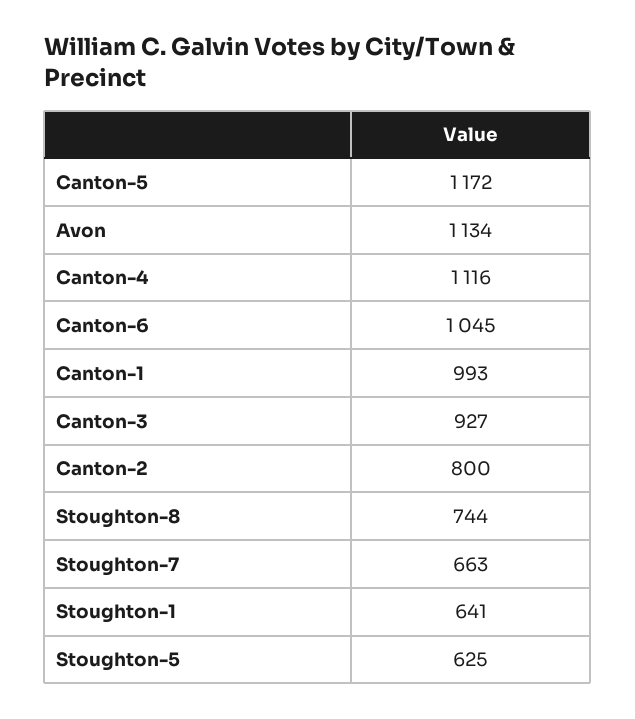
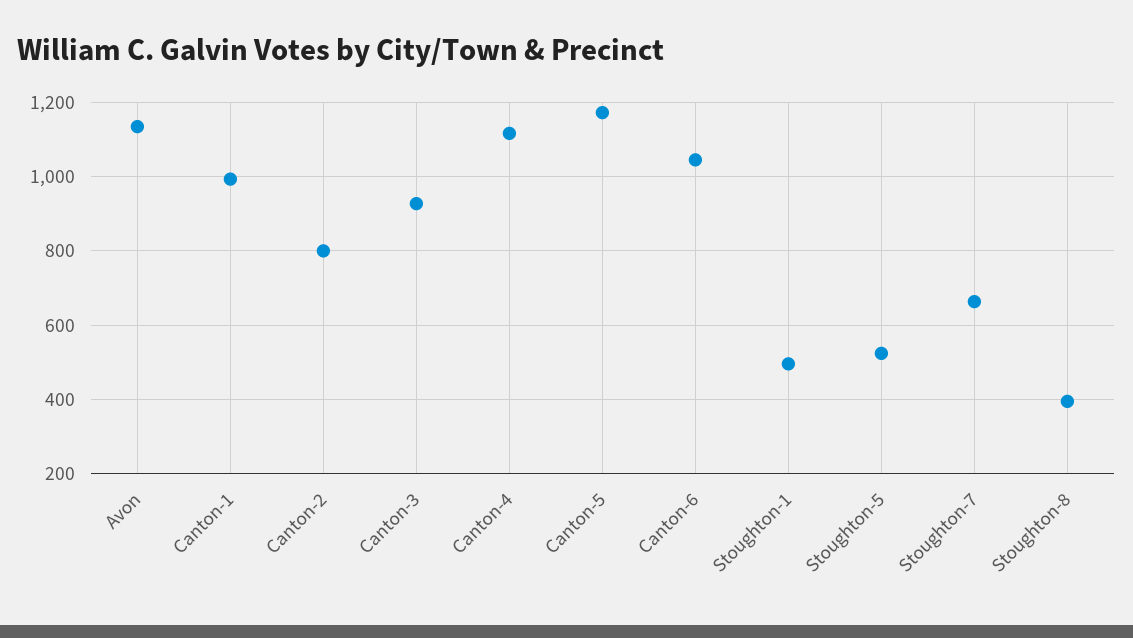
Stoughton-8: 744 -> 400
Stoughton-1: 641 -> 500
Stoughton-5: 625 -> 520

